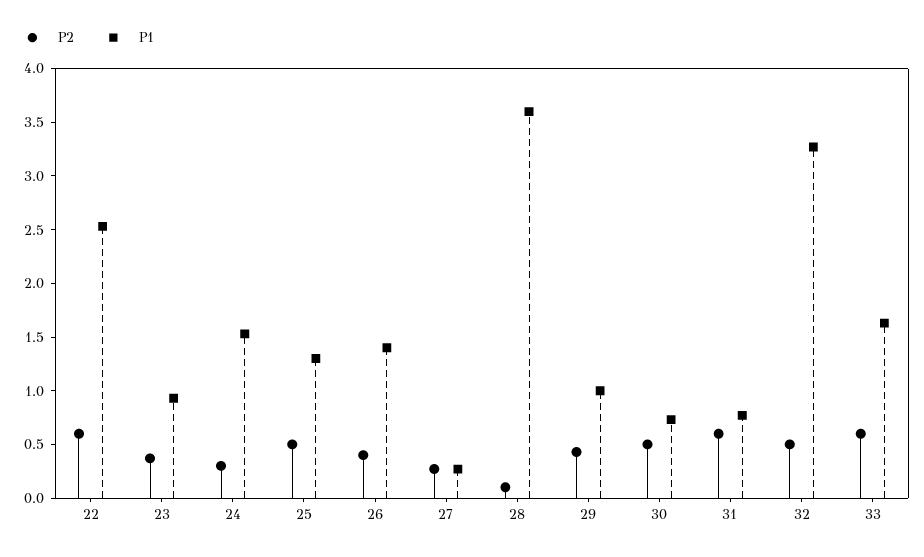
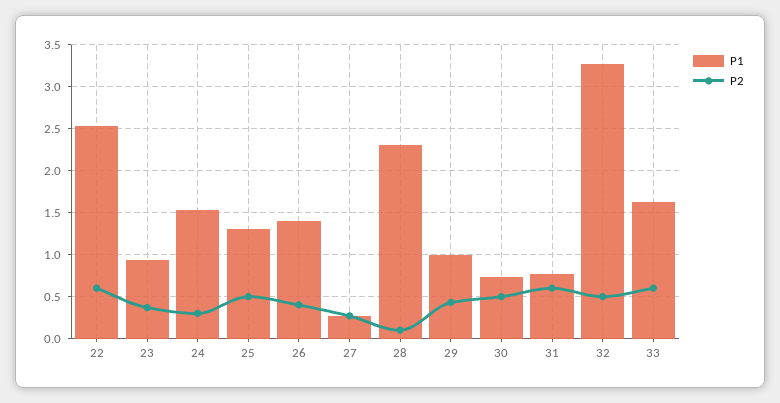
P1, 28: 3.6 -> 2.3

